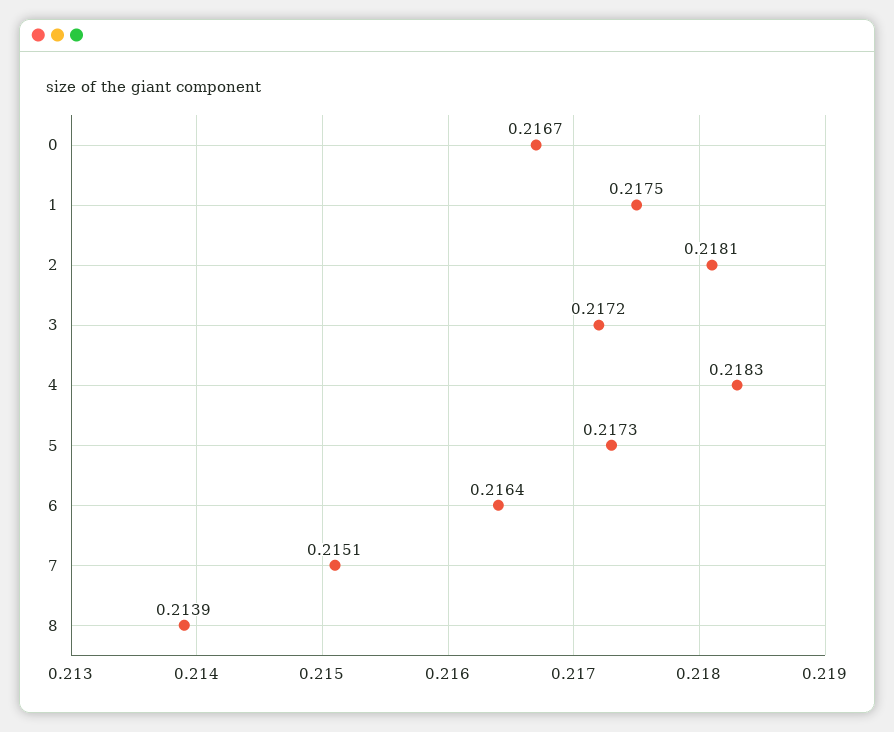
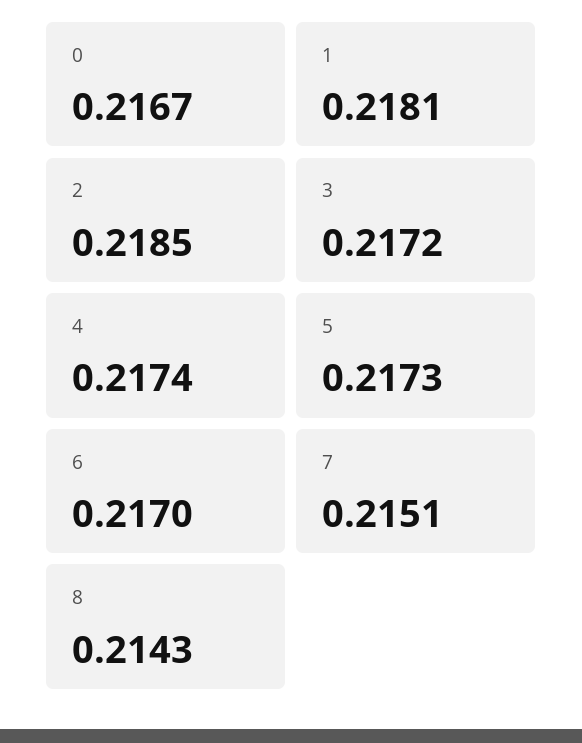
1: 0.2175 -> 0.2181
2: 0.2181 -> 0.2185
4: 0.2183 -> 0.2174
6: 0.2164 -> 0.217
8: 0.2139 -> 0.2143

